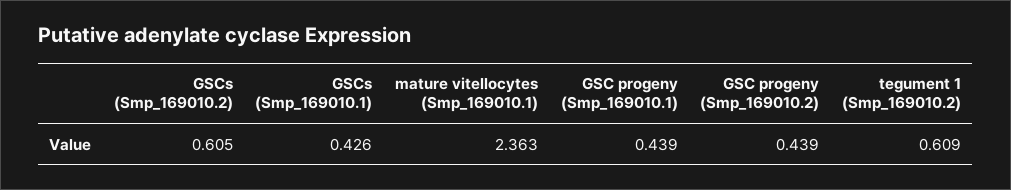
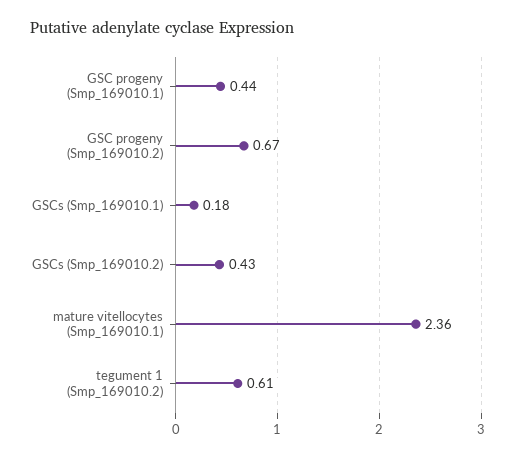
GSCs (Smp_169010.2): 0.605 -> 0.43
GSCs (Smp_169010.1): 0.426 -> 0.18
GSC progeny (Smp_169010.2): 0.439 -> 0.67

